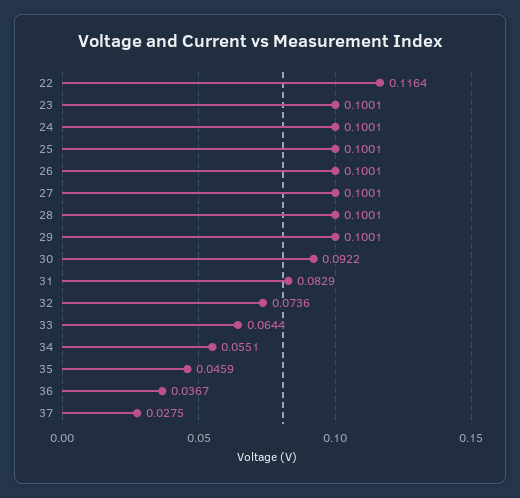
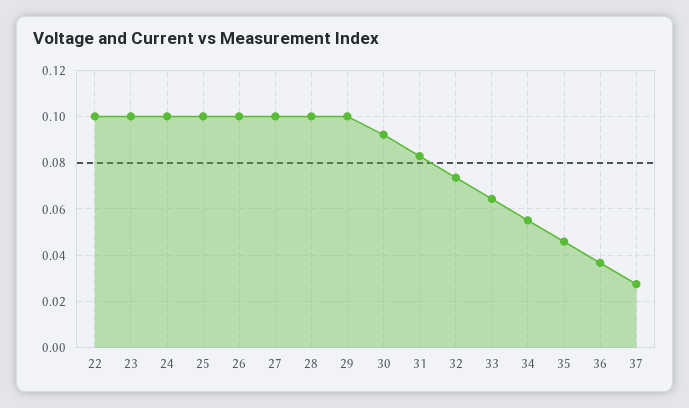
22: 0.1164 -> 0.1

